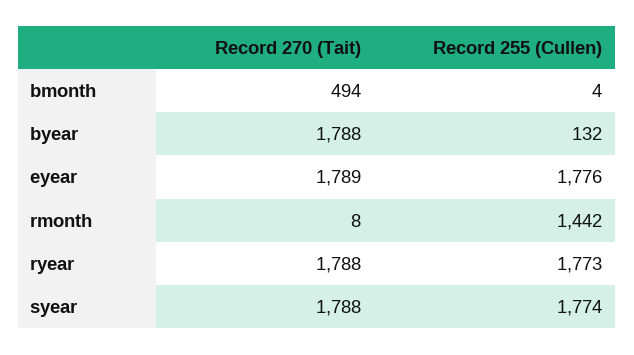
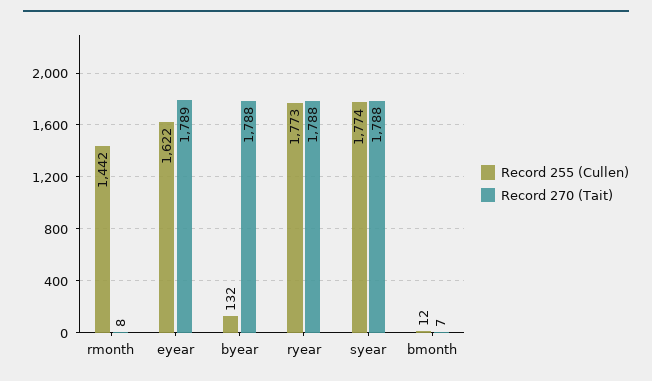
Record 270 (Tait), bmonth: 494 -> 7
Record 255 (Cullen), bmonth: 4 -> 12
Record 255 (Cullen), eyear: 1776 -> 1622

